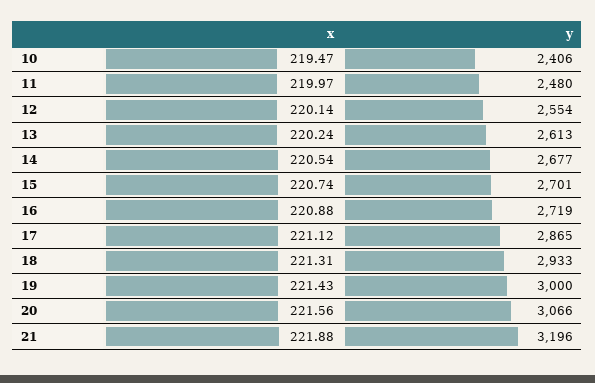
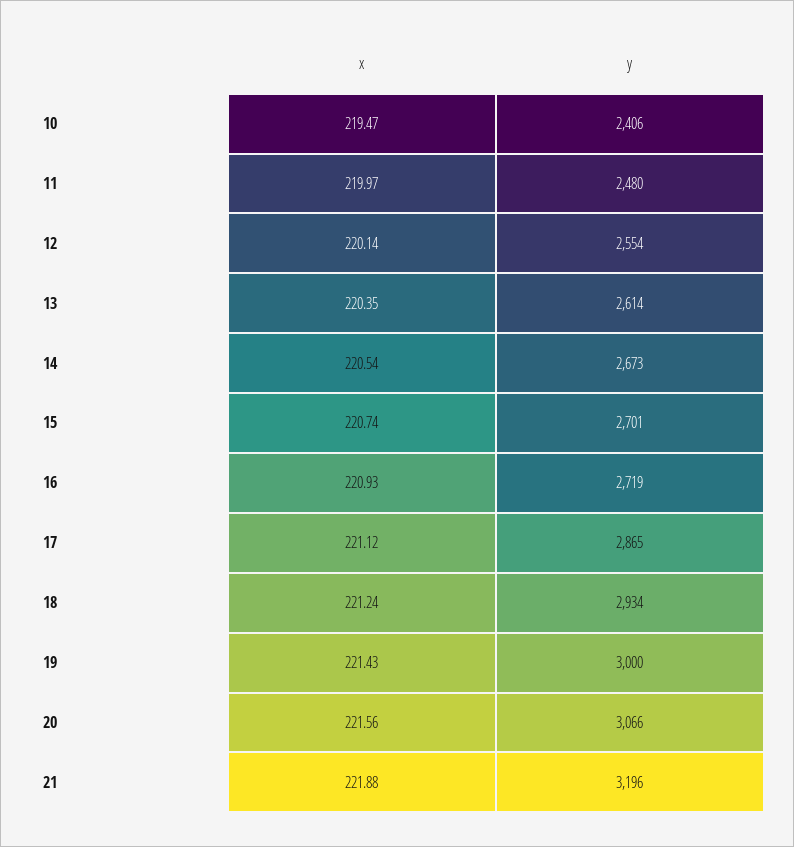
x, 13: 220.24 -> 220.35
y, 13: 2613 -> 2614
y, 14: 2677 -> 2673
x, 16: 220.88 -> 220.93
x, 18: 221.31 -> 221.24
y, 18: 2933 -> 2934

